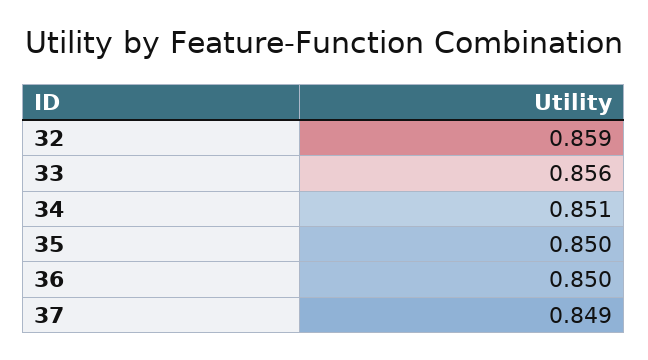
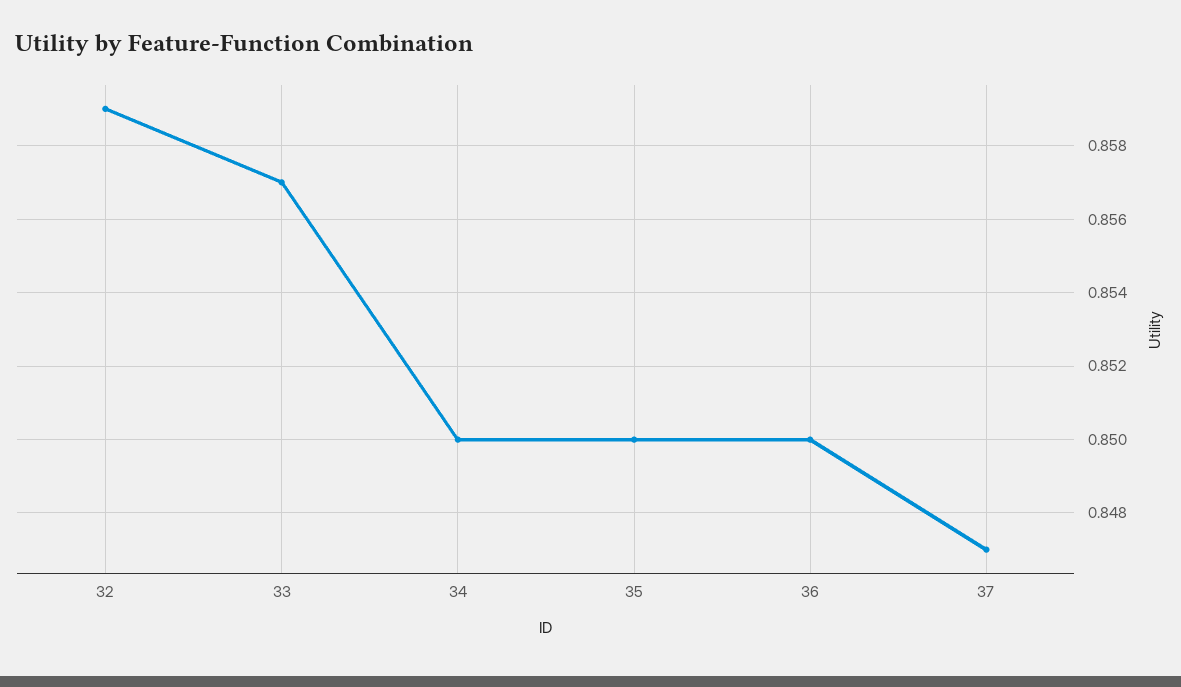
33: 0.856 -> 0.857
34: 0.851 -> 0.85
37: 0.849 -> 0.847

